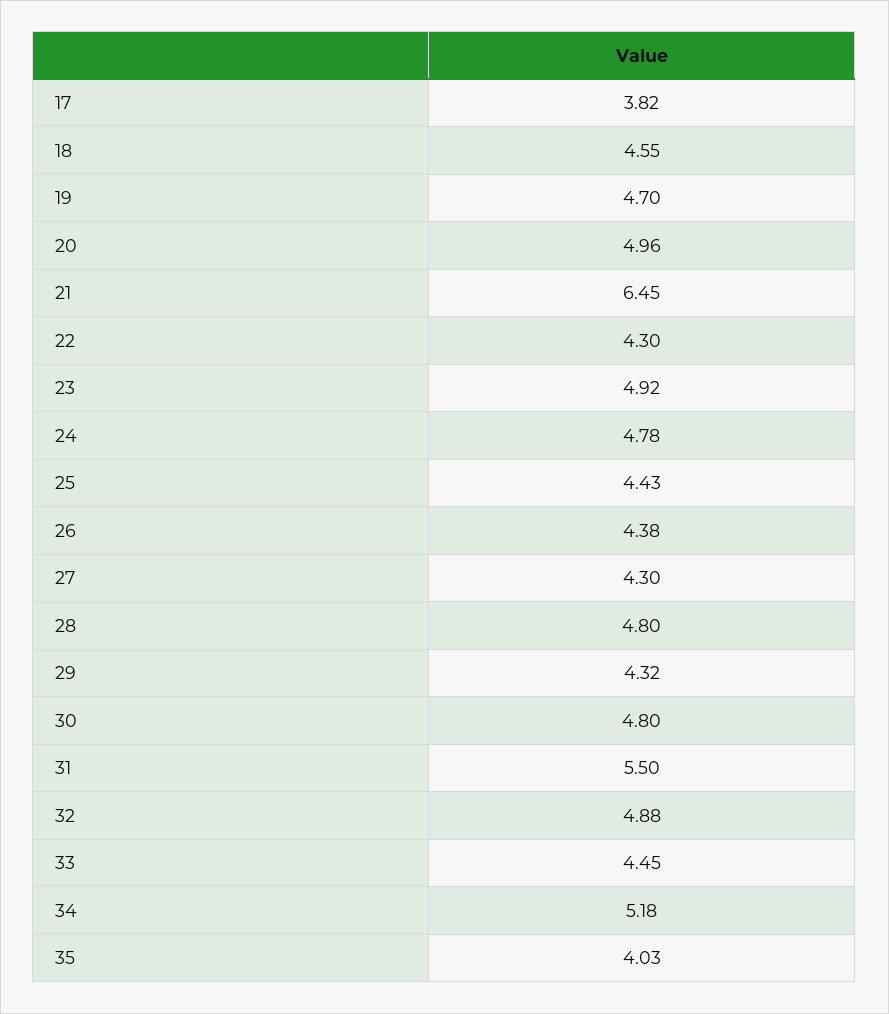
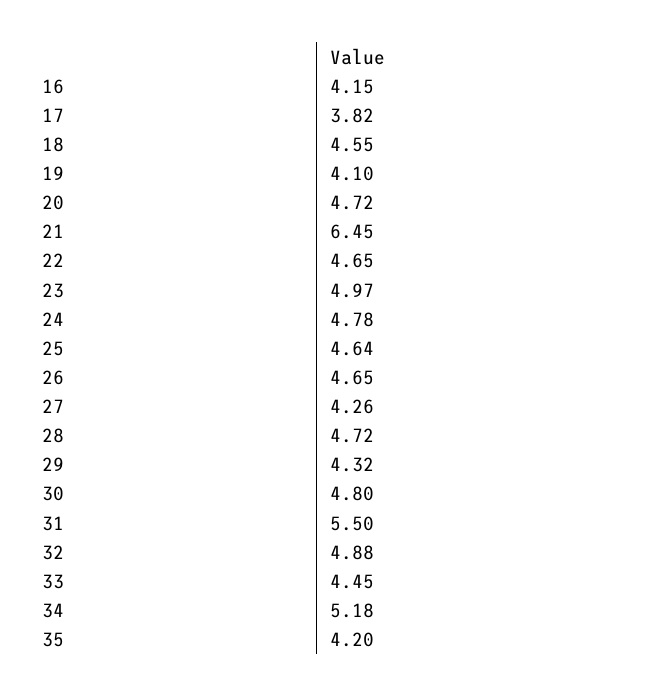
19: 4.7 -> 4.1
20: 4.96 -> 4.72
22: 4.3 -> 4.65
23: 4.92 -> 4.97
25: 4.43 -> 4.64
26: 4.38 -> 4.65
27: 4.3 -> 4.26
28: 4.8 -> 4.72
35: 4.03 -> 4.2
16: none -> 4.15

